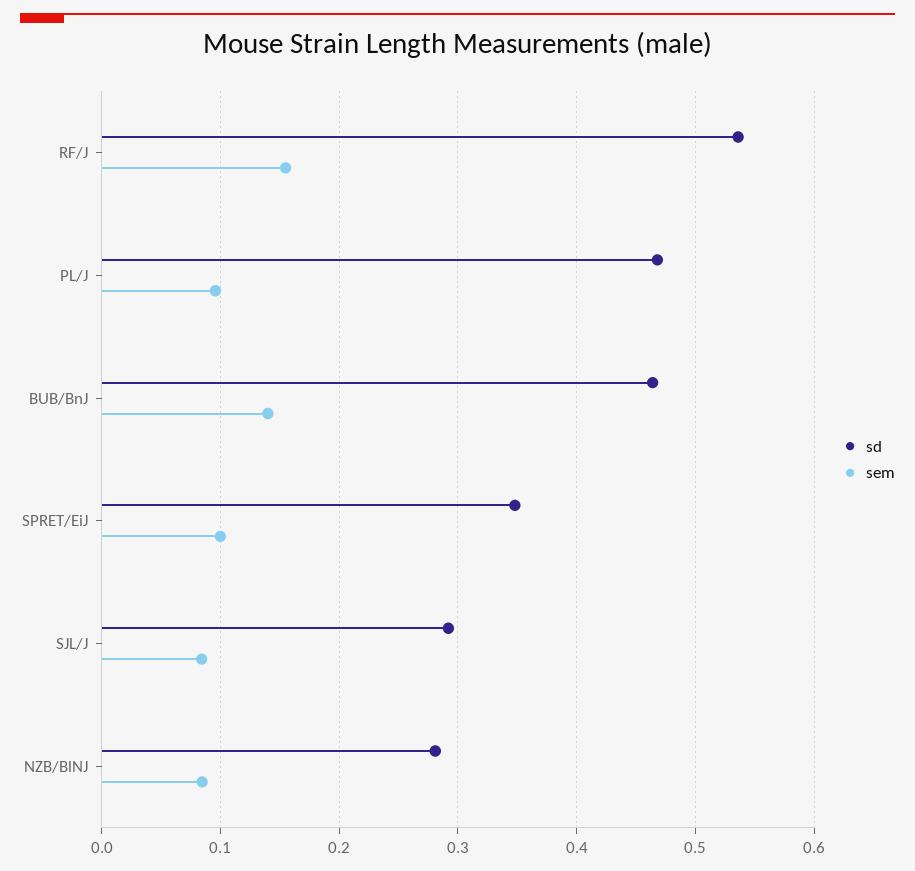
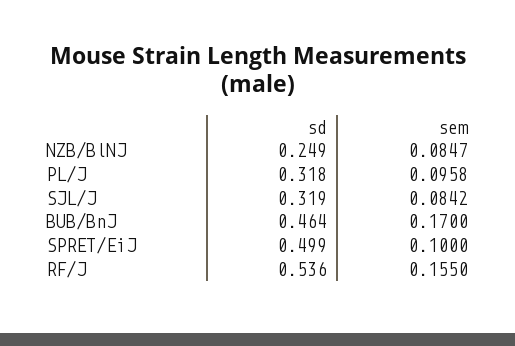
sd, PL/J: 0.47 -> 0.318
sem, BUB/BnJ: 0.14 -> 0.17
sd, SPRET/EiJ: 0.35 -> 0.499
sd, SJL/J: 0.29 -> 0.319
sd, NZB/BlNJ: 0.28 -> 0.249

